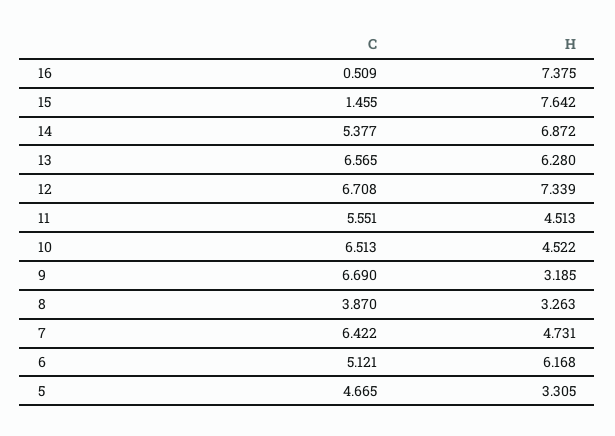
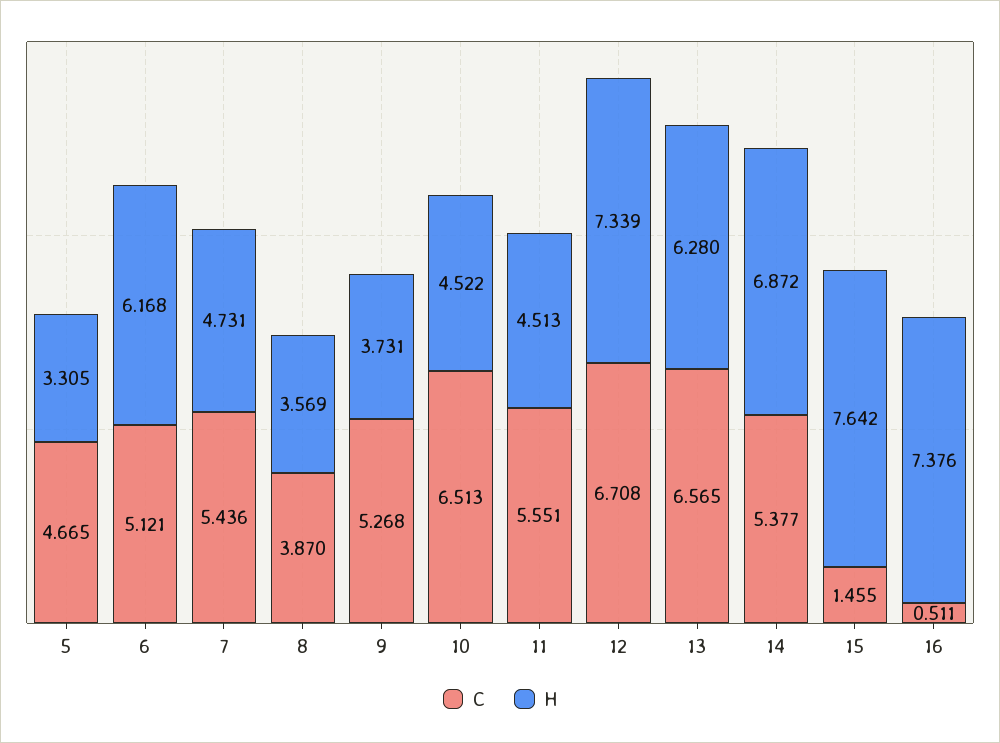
C, 16: 0.509 -> 0.511
H, 16: 7.375 -> 7.376
C, 9: 6.69 -> 5.268
H, 9: 3.185 -> 3.731
H, 8: 3.263 -> 3.569
C, 7: 6.422 -> 5.436

